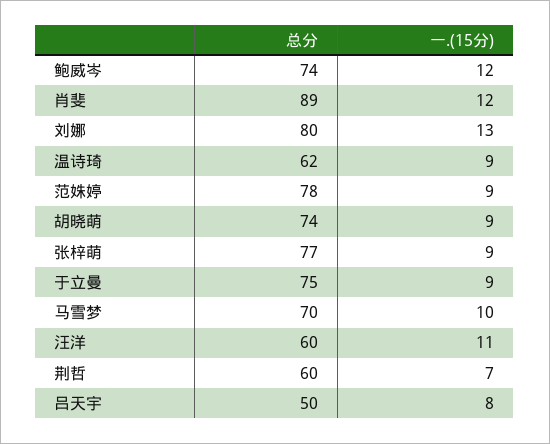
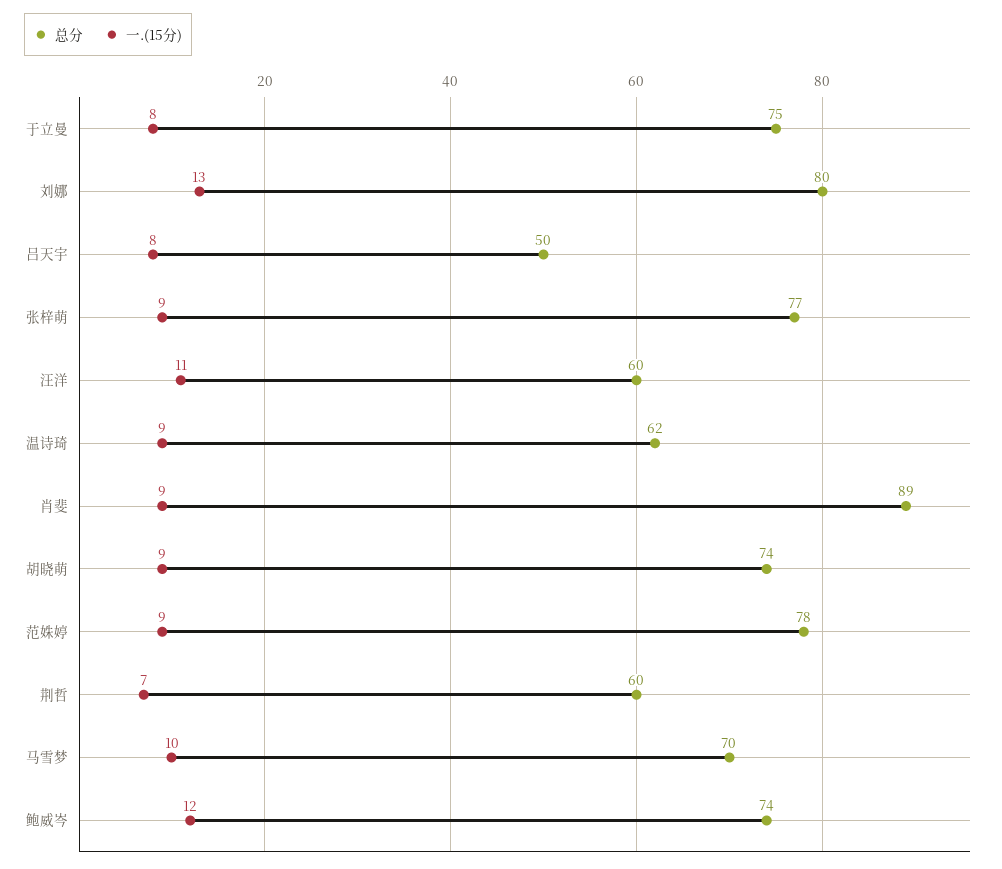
一.(15分), 肖斐: 12 -> 9
一.(15分), 于立曼: 9 -> 8

